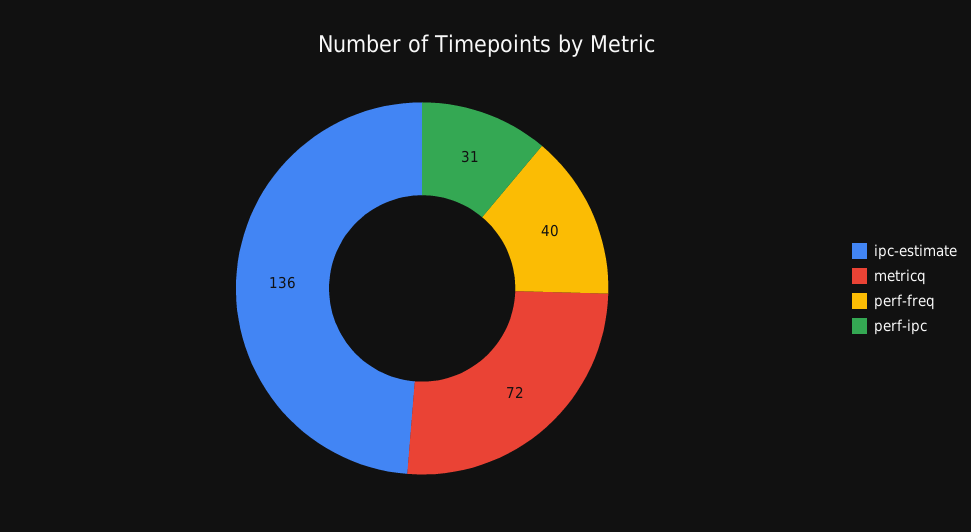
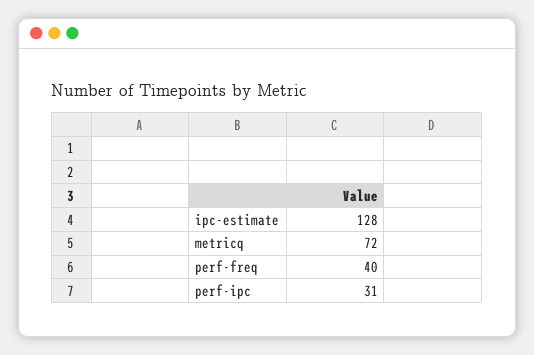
ipc-estimate: 136 -> 128

